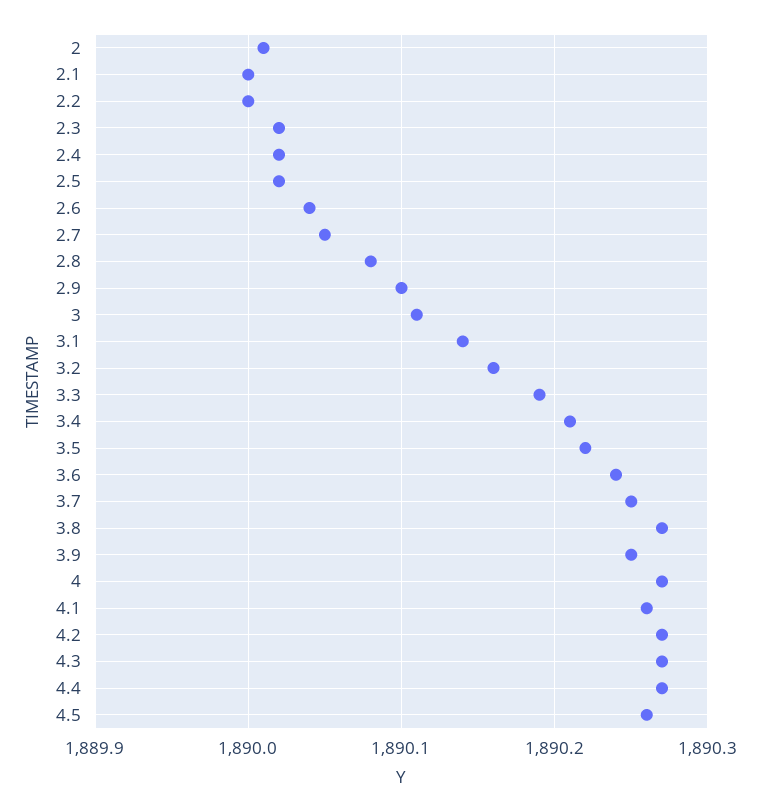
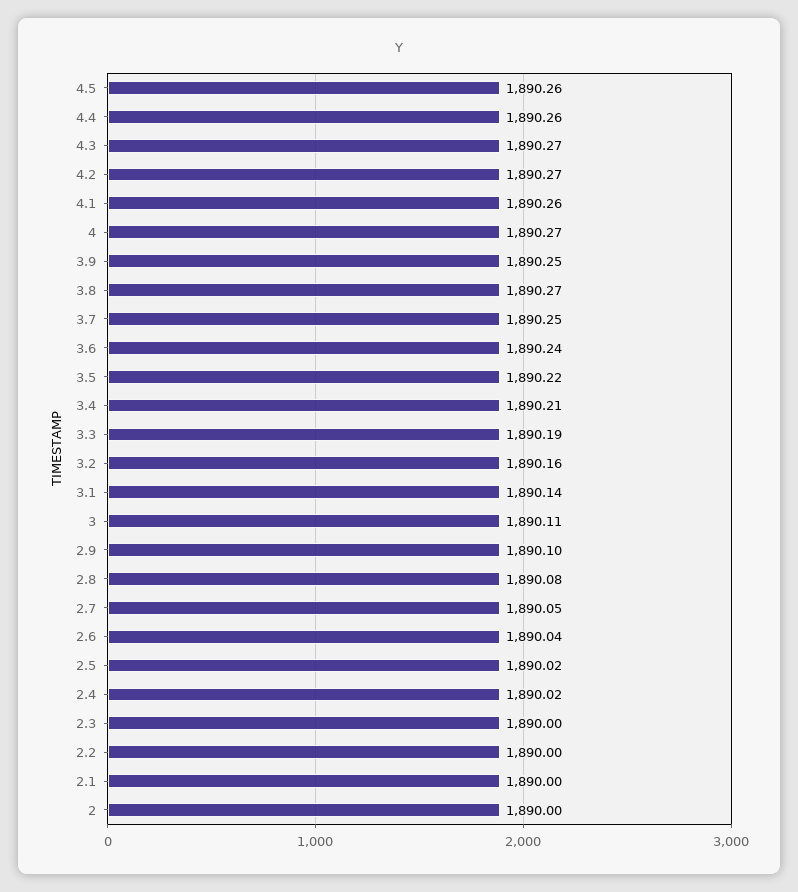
2: 1890.01 -> 1890
2.3: 1890.02 -> 1890
4.4: 1890.27 -> 1890.26

